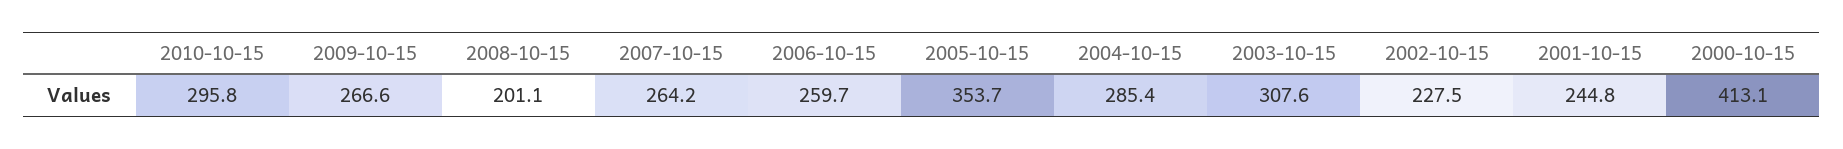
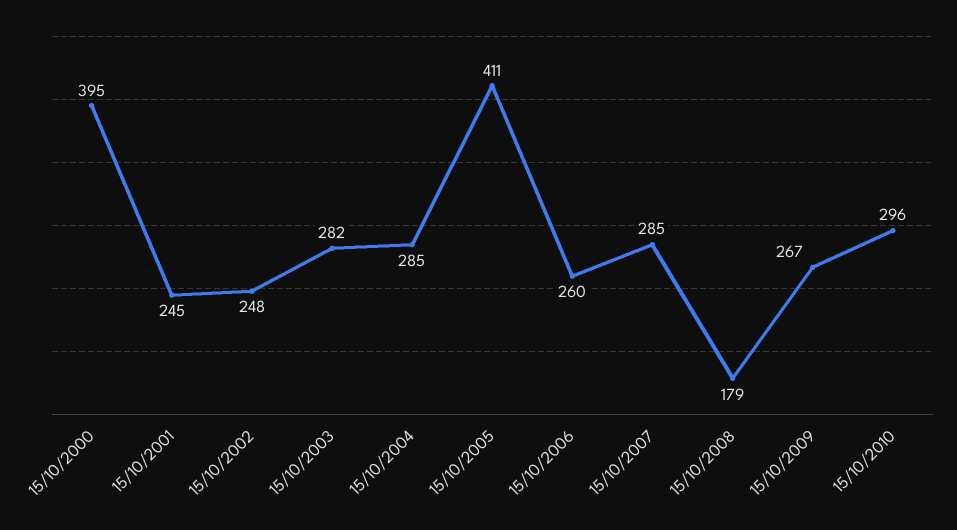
2008-10-15: 201.1 -> 179
2007-10-15: 264.2 -> 285
2005-10-15: 353.7 -> 411
2003-10-15: 307.6 -> 282
2002-10-15: 227.5 -> 248
2000-10-15: 413.1 -> 395

